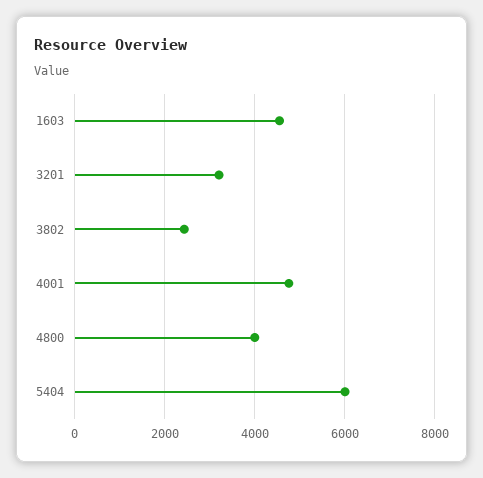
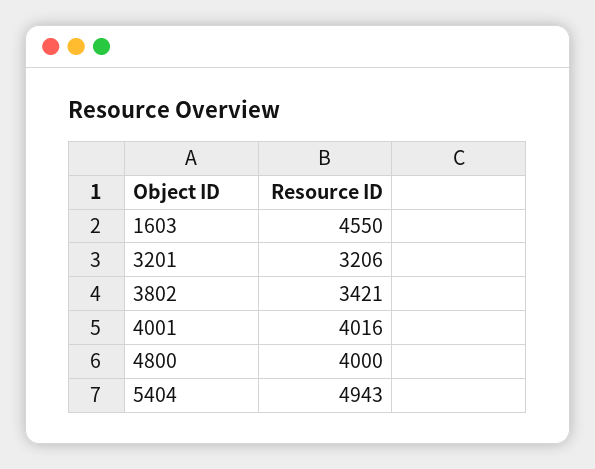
3802: 2400 -> 3421
4001: 4800 -> 4016
5404: 6000 -> 4943

